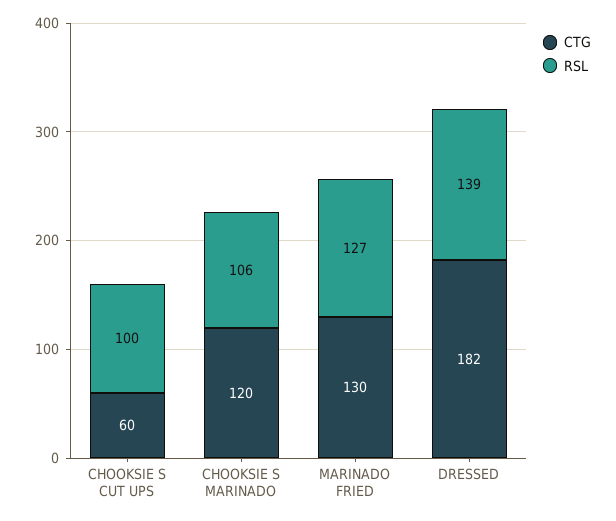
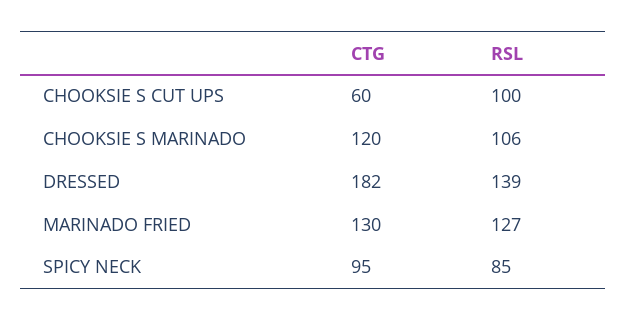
CTG, SPICY NECK: none -> 95
RSL, SPICY NECK: none -> 85

